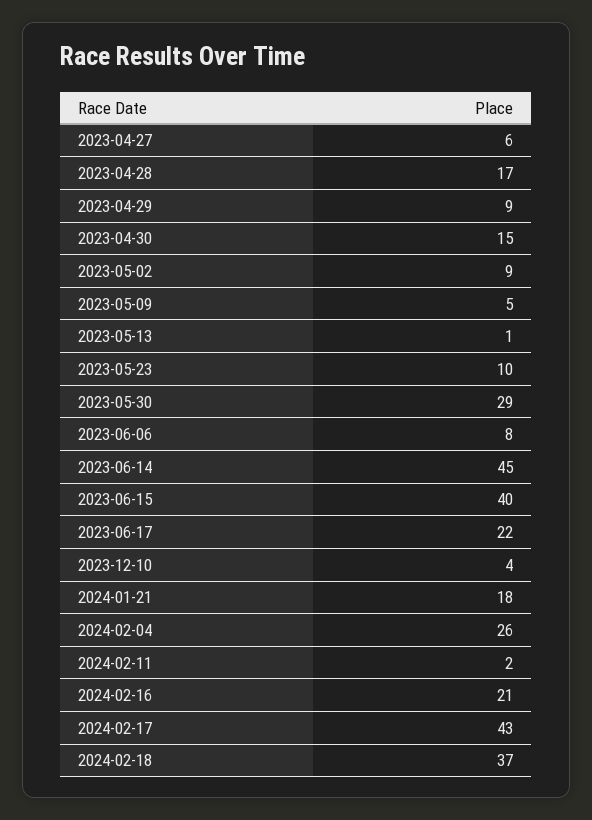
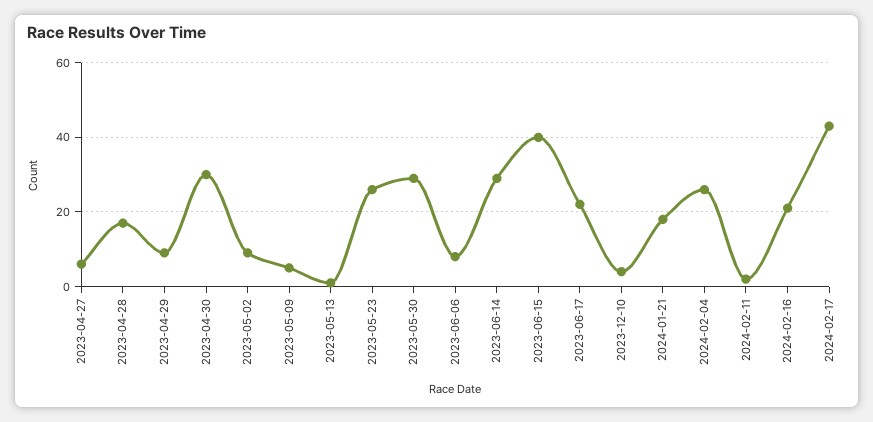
2023-04-30: 15 -> 30
2023-05-23: 10 -> 25
2023-06-14: 45 -> 30
2024-02-18: 37 -> none

